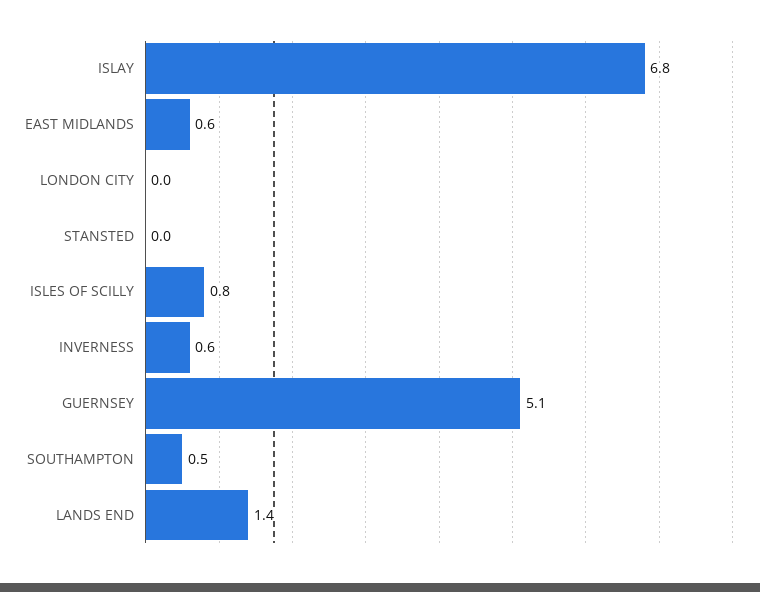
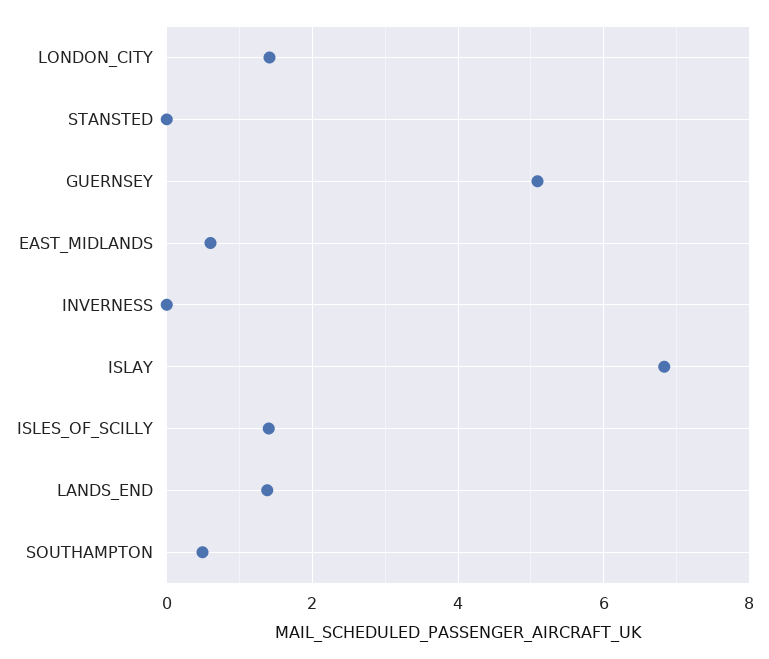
LONDON CITY: 0 -> 1.4
ISLES OF SCILLY: 0.8 -> 1.4
INVERNESS: 0.6 -> 0

